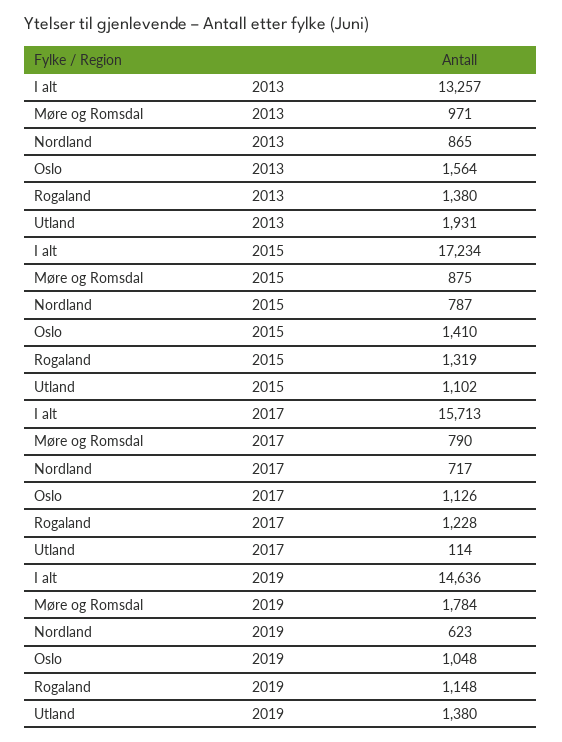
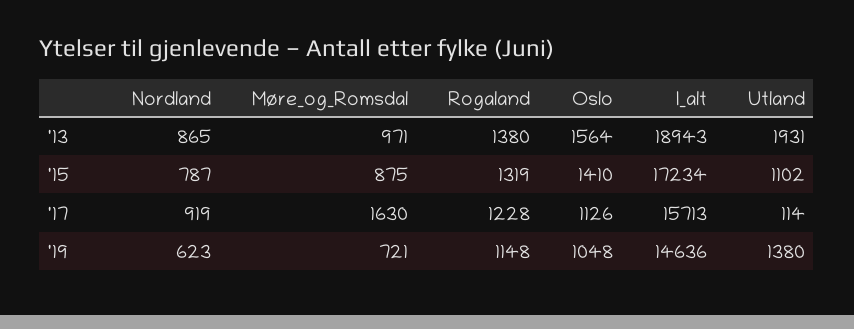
I alt, 2013: 13257 -> 18943
Møre og Romsdal, 2017: 790 -> 1630
Nordland, 2017: 717 -> 919
Møre og Romsdal, 2019: 1784 -> 721

